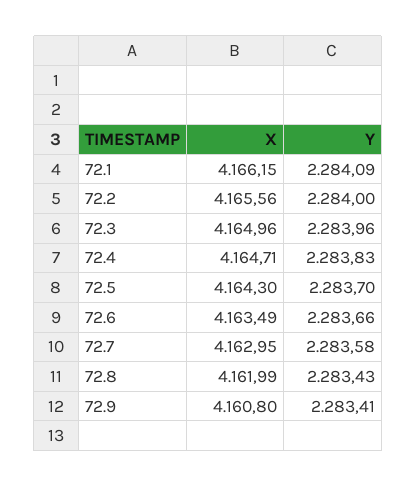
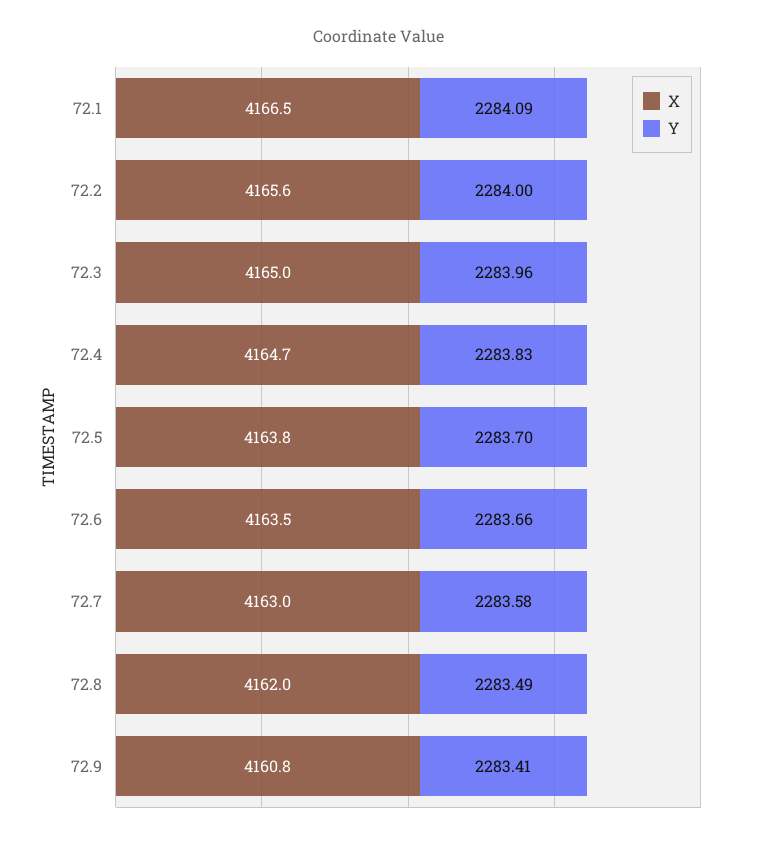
X, 72.1: 4166.15 -> 4166.5
X, 72.5: 4164.3 -> 4163.8
Y, 72.8: 2283.43 -> 2283.49

